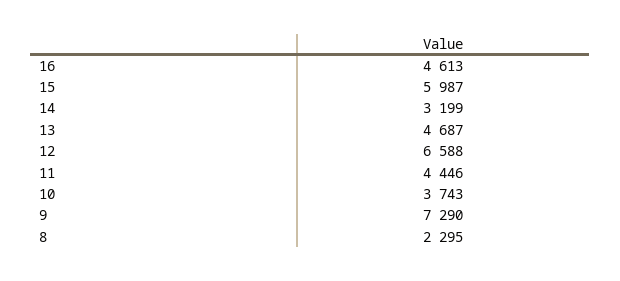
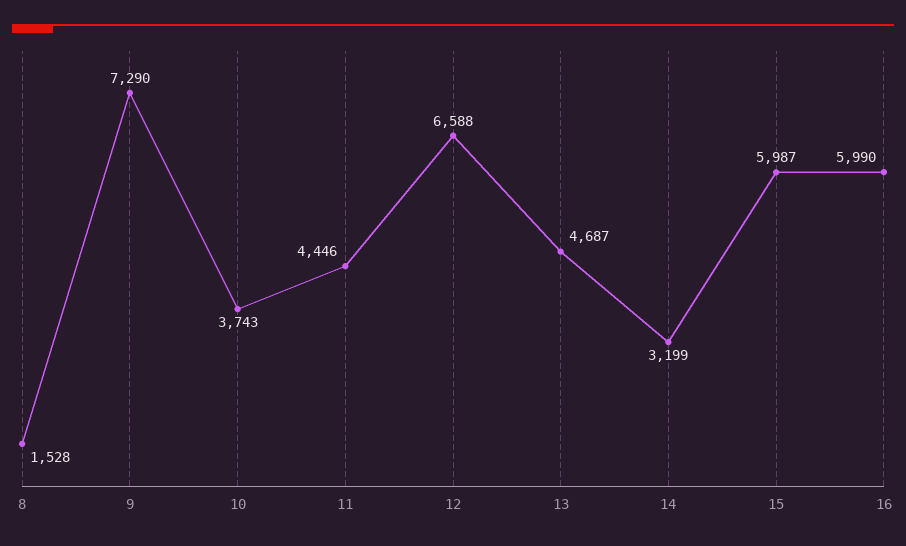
16: 4613 -> 5990
8: 2295 -> 1528

